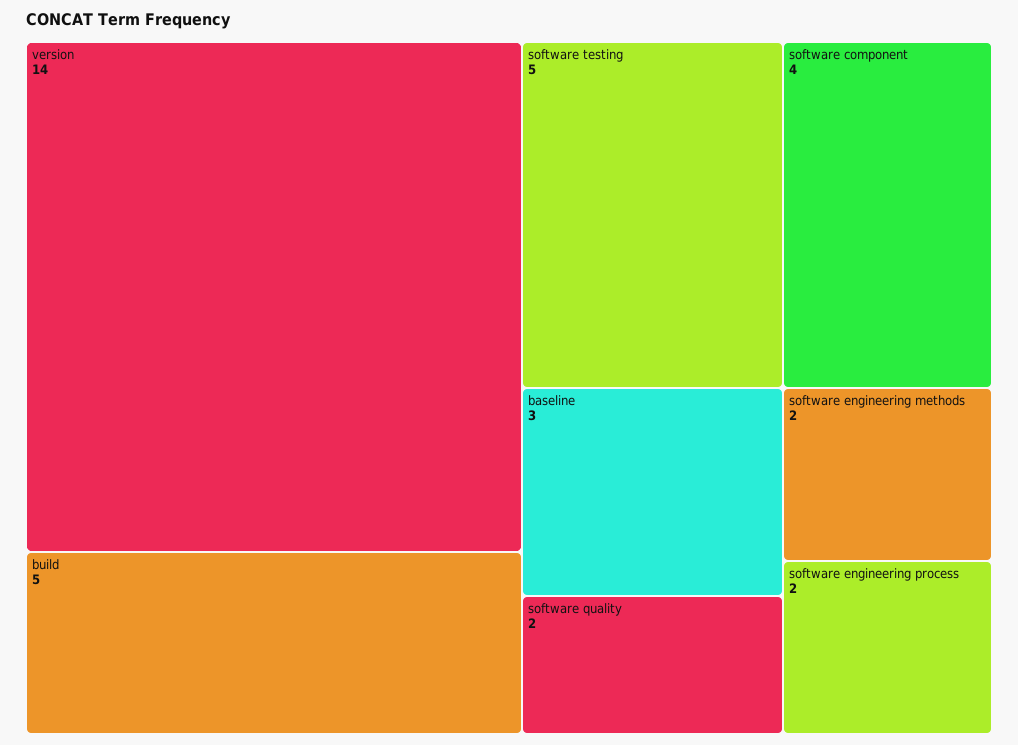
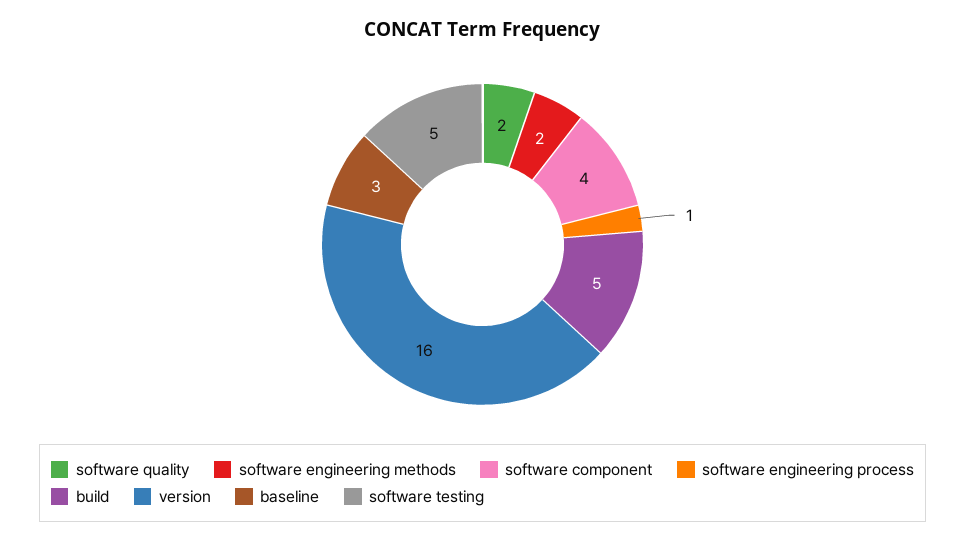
version: 14 -> 16
software engineering process: 2 -> 1

